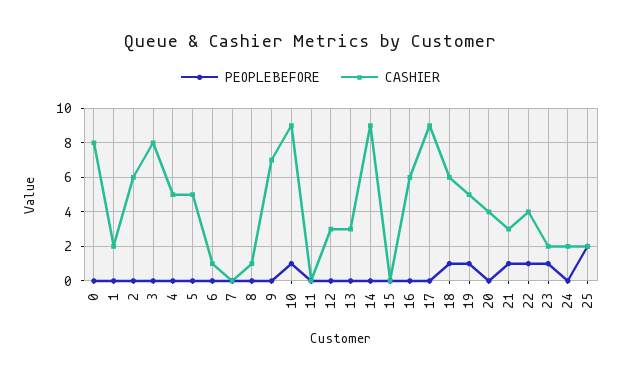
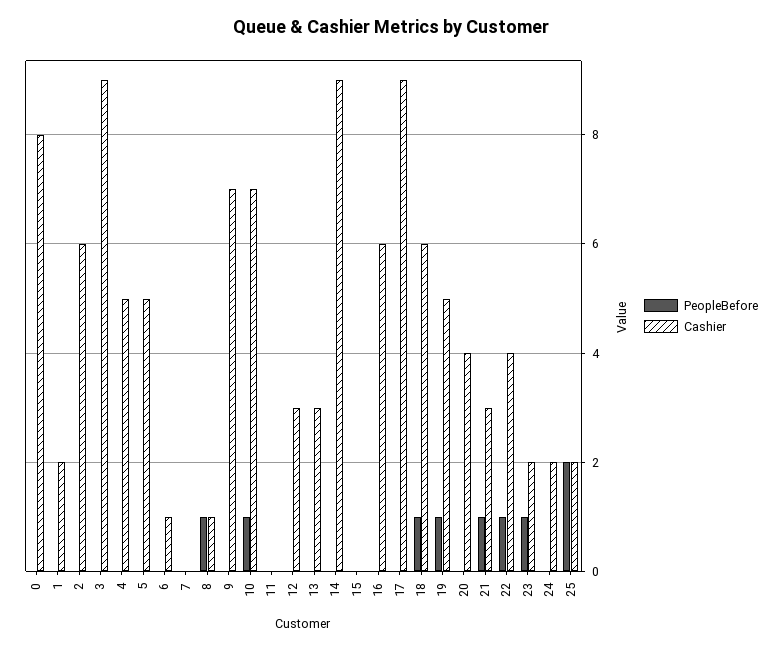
CASHIER, 3: 8 -> 9
PEOPLEBEFORE, 8: 0 -> 1
CASHIER, 10: 9 -> 7

